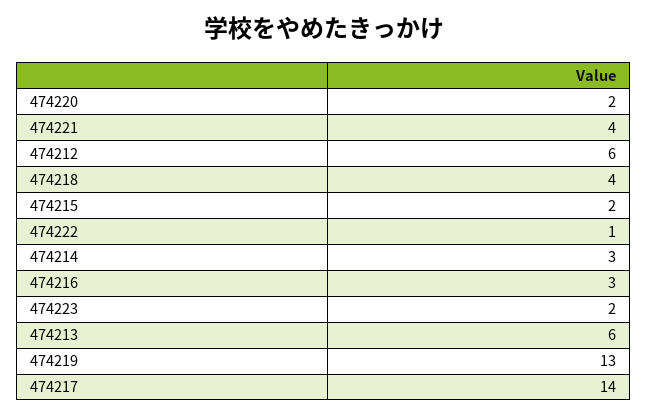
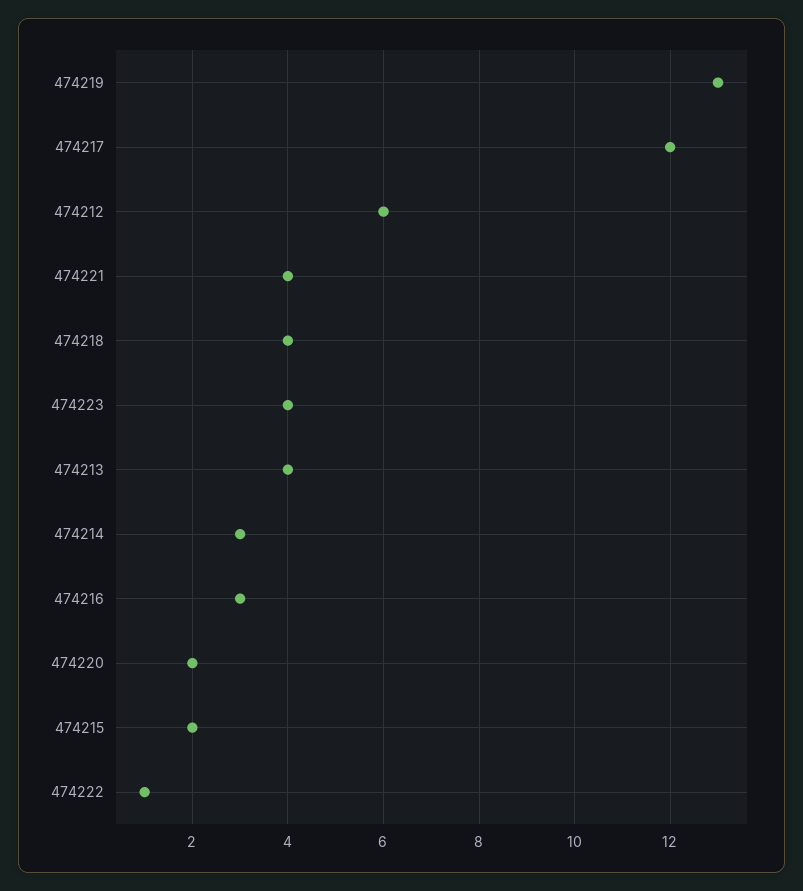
474223: 2 -> 4
474213: 6 -> 4
474217: 14 -> 12

